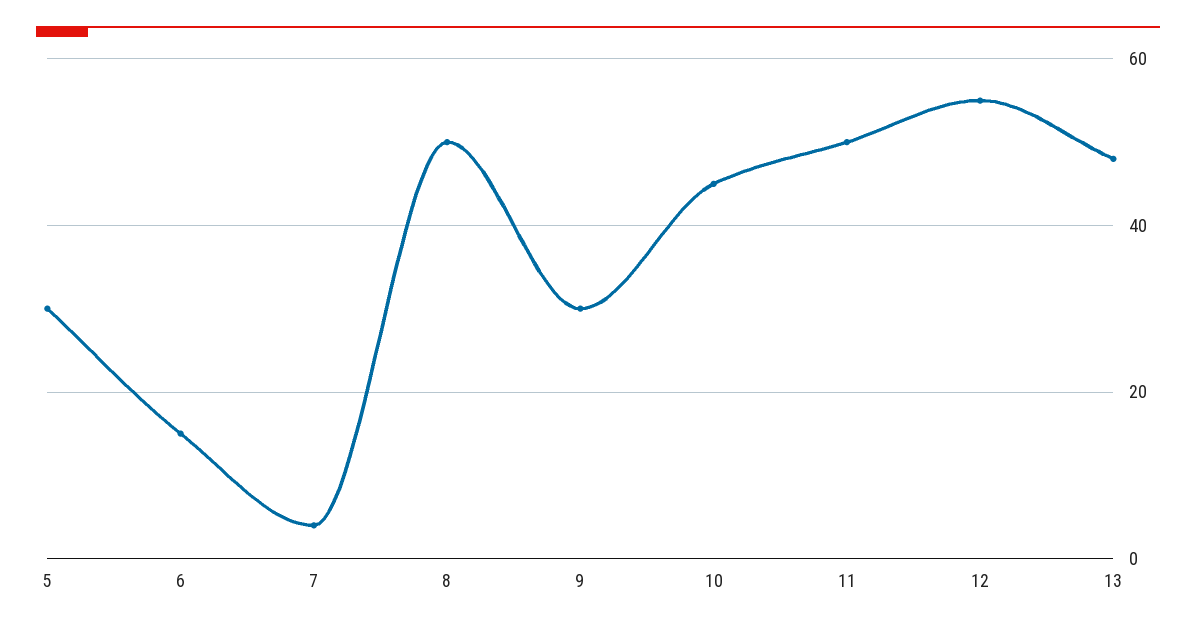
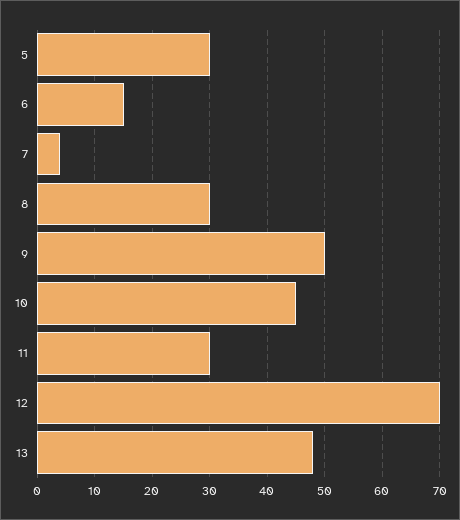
8: 50 -> 30
9: 30 -> 50
11: 50 -> 30
12: 55 -> 70

